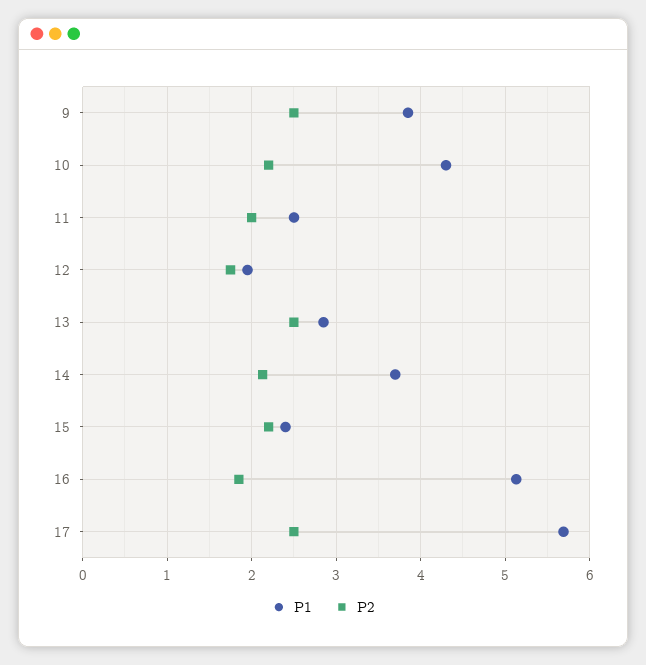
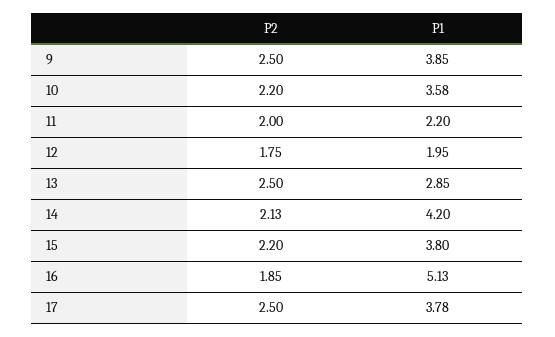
P1, 10: 4.3 -> 3.58
P1, 11: 2.5 -> 2.2
P1, 14: 3.7 -> 4.2
P1, 15: 2.4 -> 3.8
P1, 17: 5.7 -> 3.78

